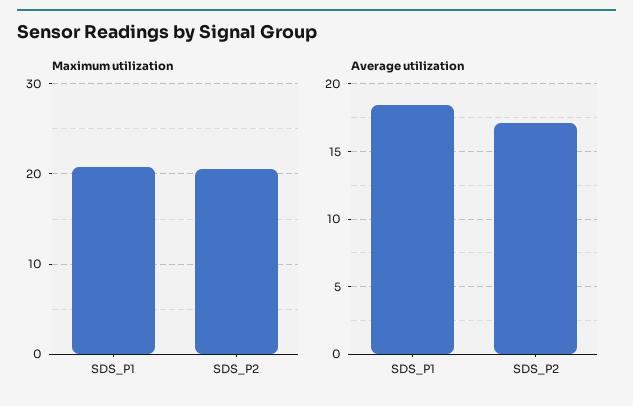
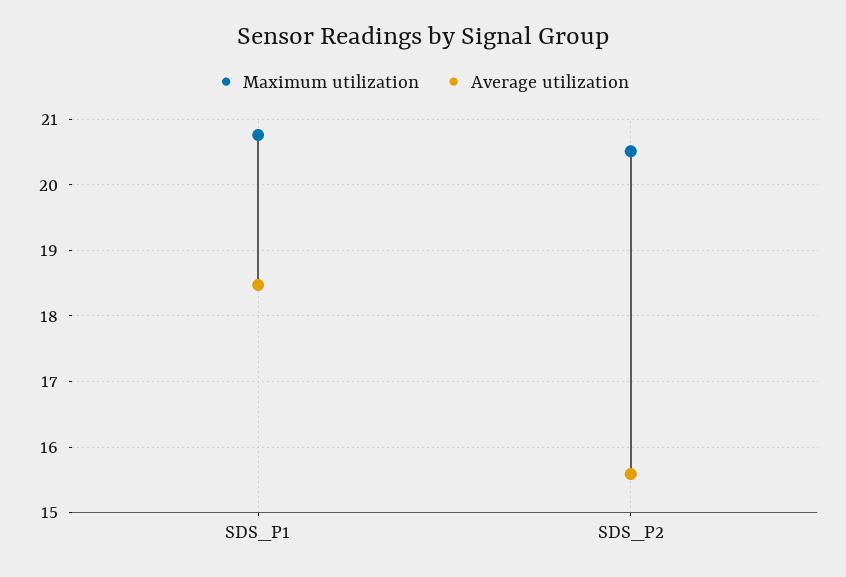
Average utilization, SDS_P2: 17 -> 15.6

